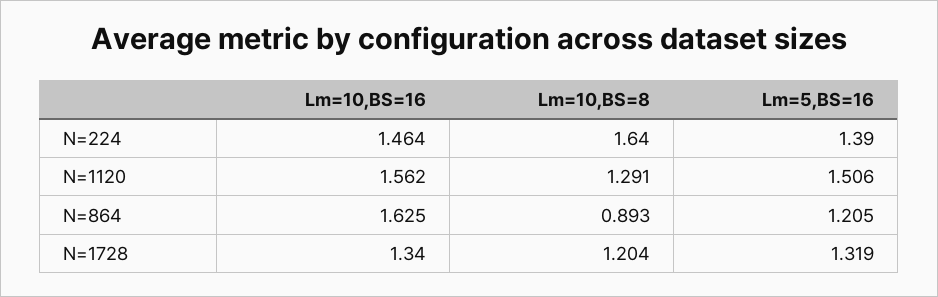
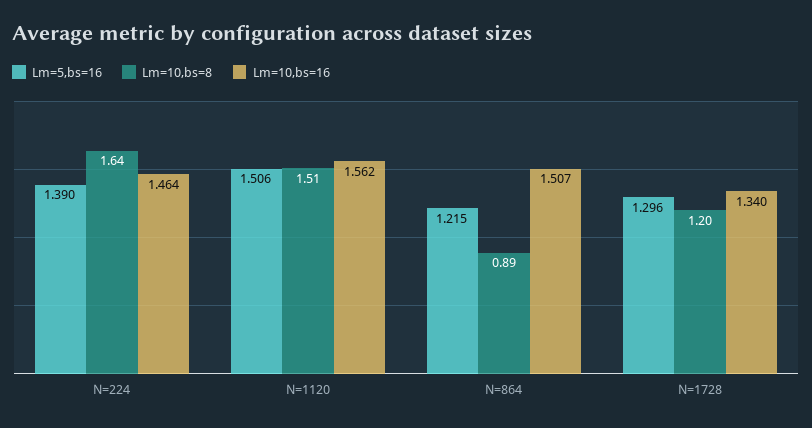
Lm=10,BS=8, N=1120: 1.291 -> 1.51
Lm=10,BS=16, N=864: 1.625 -> 1.507
Lm=5,BS=16, N=864: 1.205 -> 1.215
Lm=5,BS=16, N=1728: 1.319 -> 1.296

